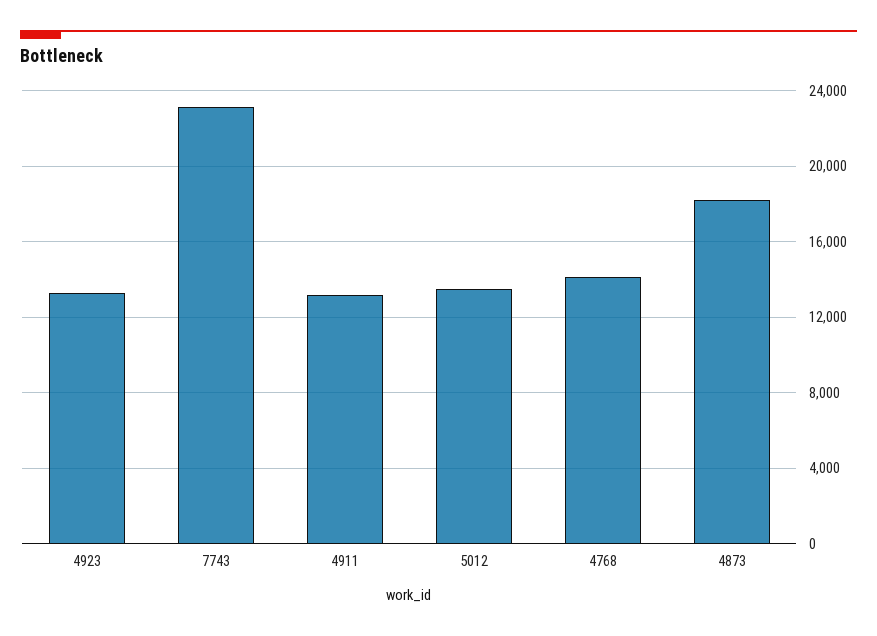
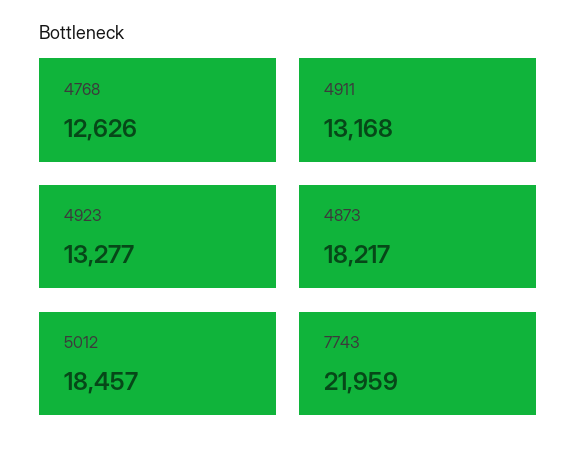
7743: 23000 -> 21959
5012: 13500 -> 18457
4768: 14000 -> 12626

